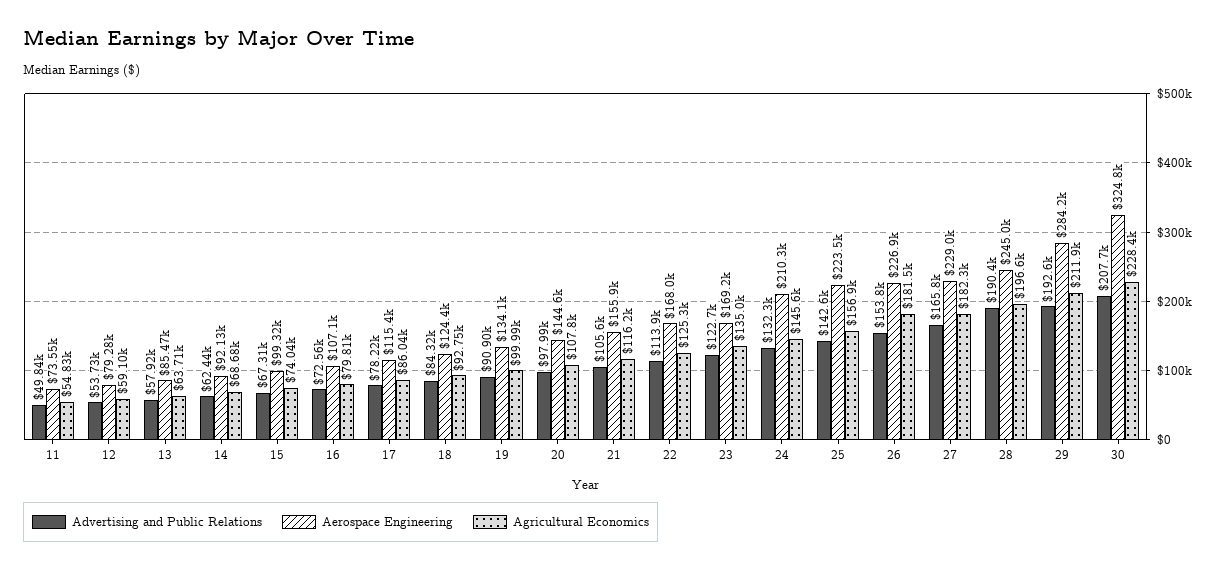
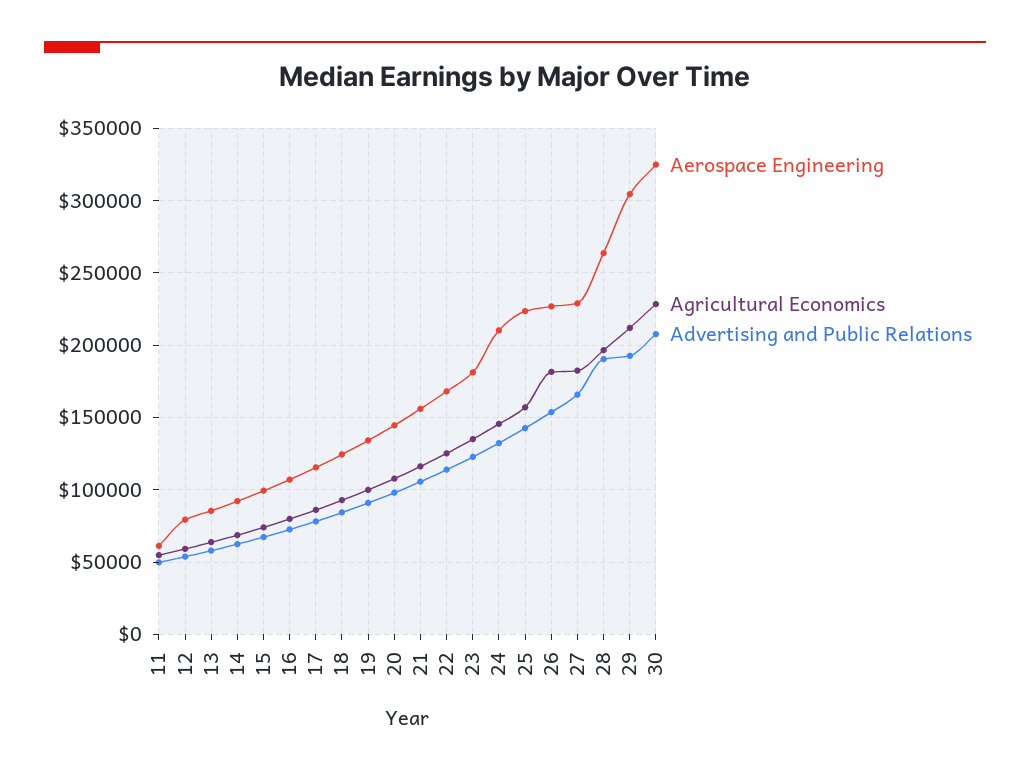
Aerospace Engineering, 11: 73550 -> 60000
Aerospace Engineering, 23: 169200 -> 180000
Aerospace Engineering, 28: 245000 -> 265000
Aerospace Engineering, 29: 284200 -> 305000

